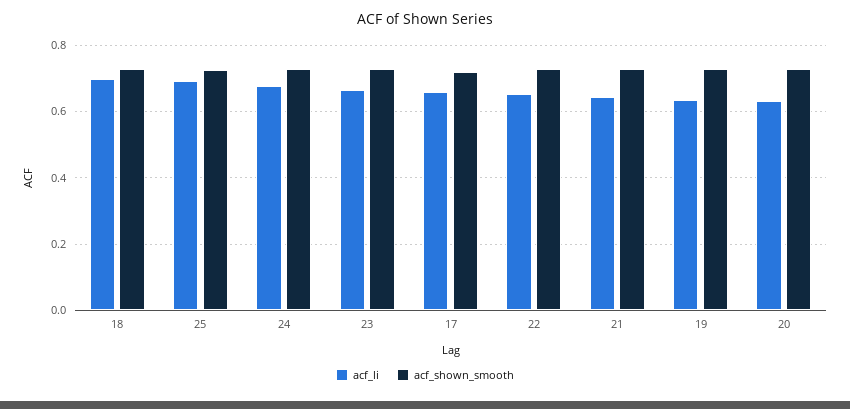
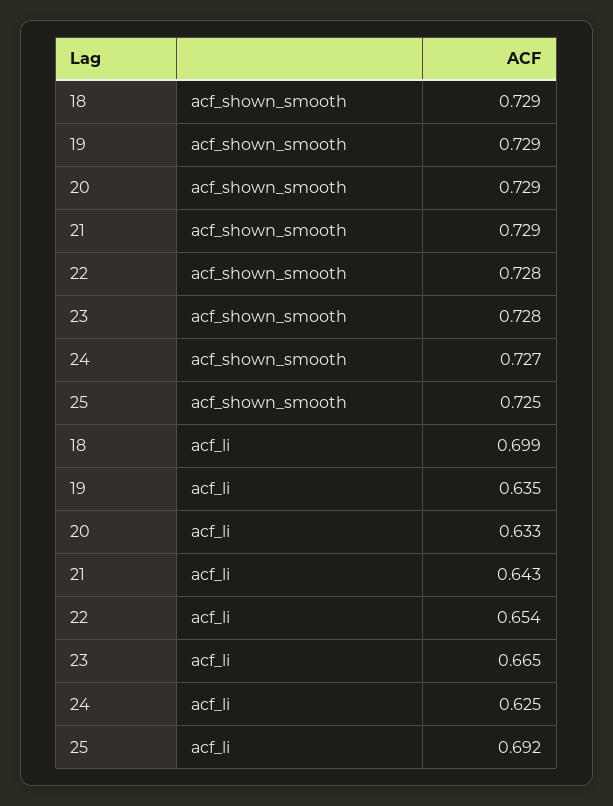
acf_li, 24: 0.68 -> 0.625
acf_li, 17: 0.66 -> none
acf_shown_smooth, 17: 0.72 -> none

